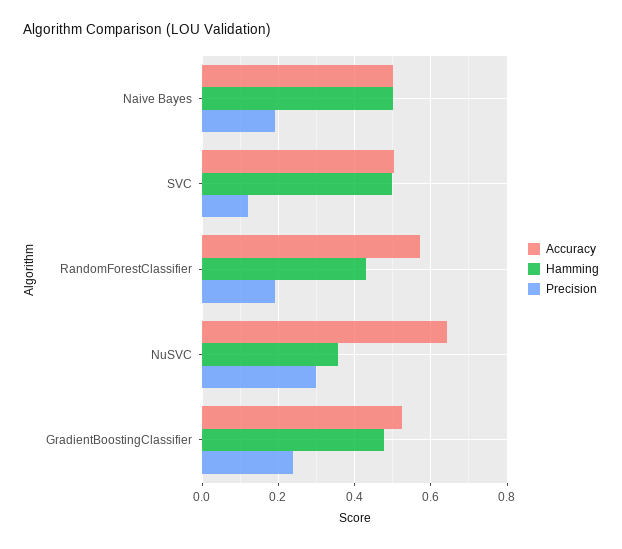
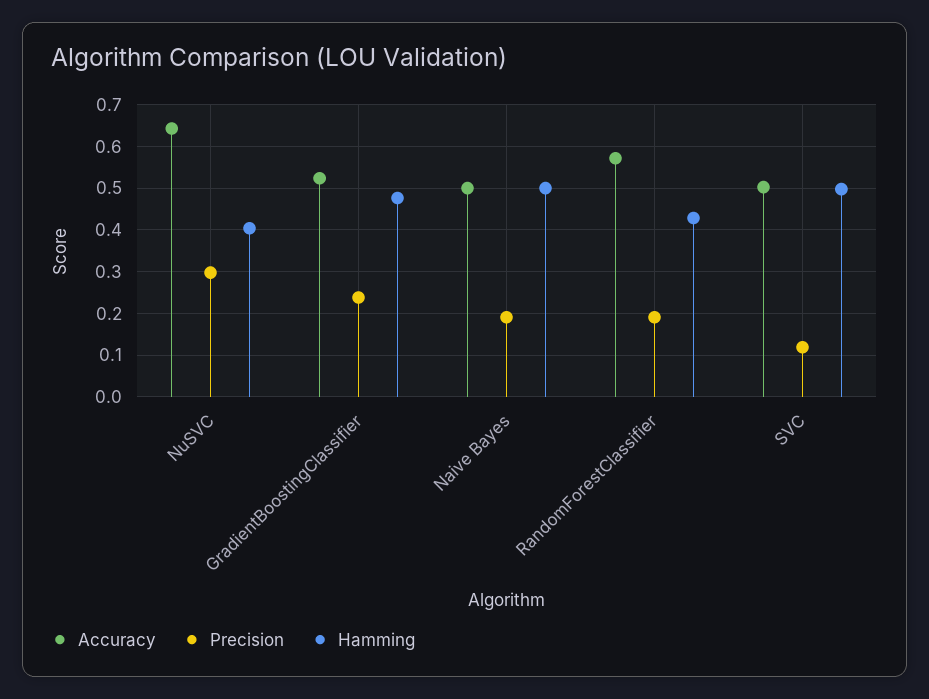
Hamming, NuSVC: 0.36 -> 0.4

